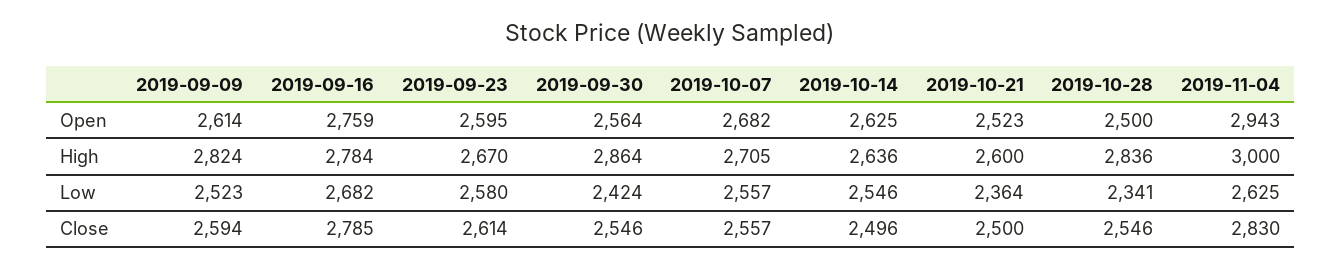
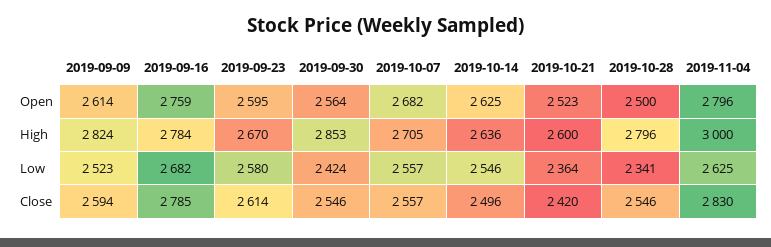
2019-11-04, Open: 2943 -> 2796
2019-09-30, High: 2864 -> 2853
2019-10-28, High: 2836 -> 2796
2019-10-21, Close: 2500 -> 2420

